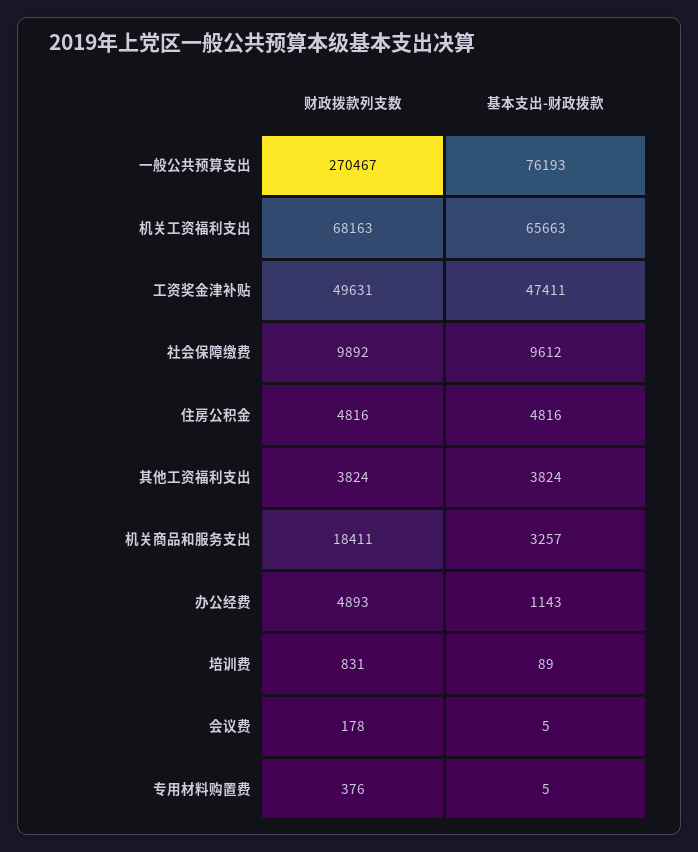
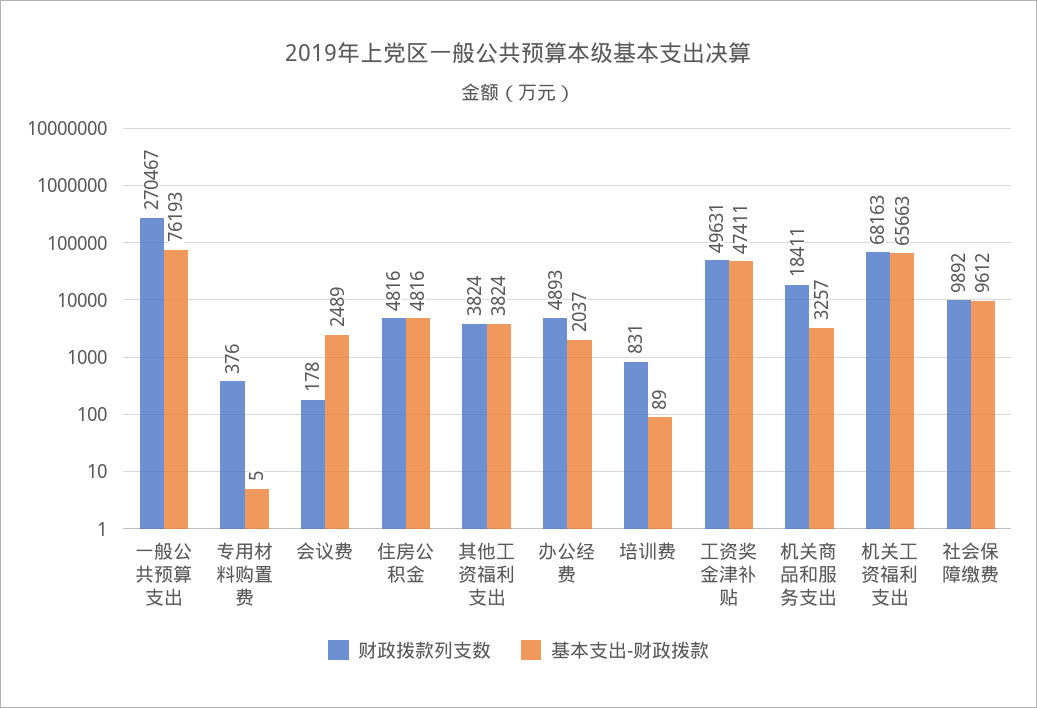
基本支出-财政拨款, 办公经费: 1143 -> 2037
基本支出-财政拨款, 会议费: 5 -> 2489

